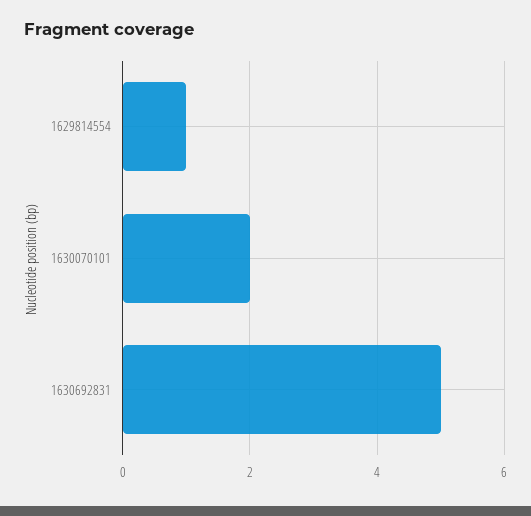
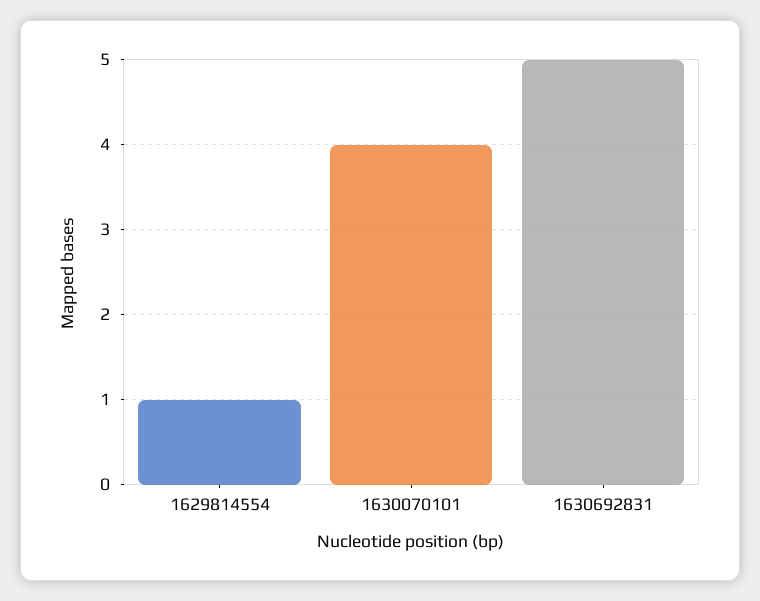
1630070101: 2 -> 4

